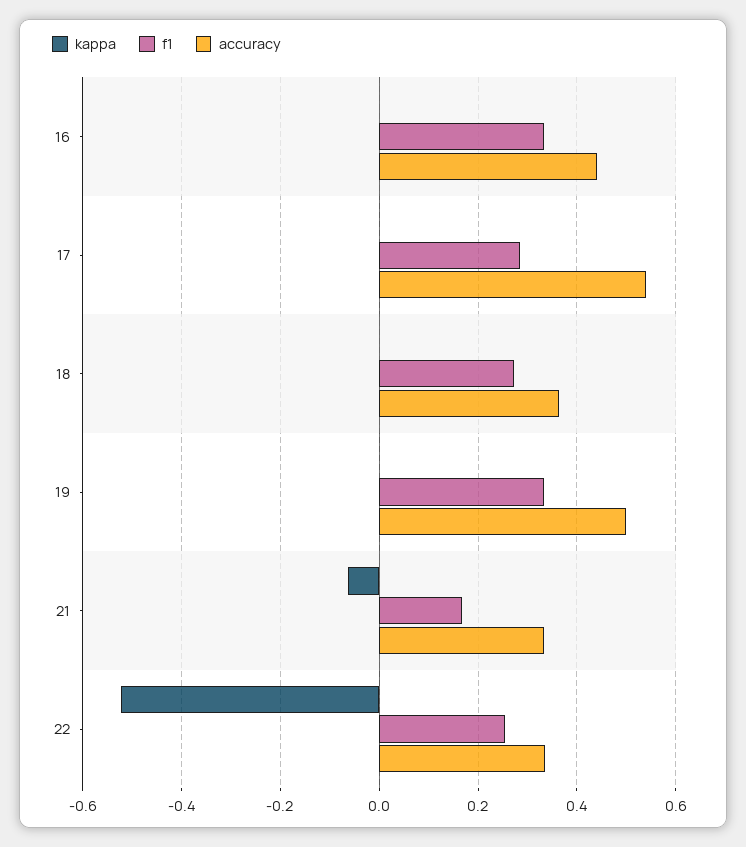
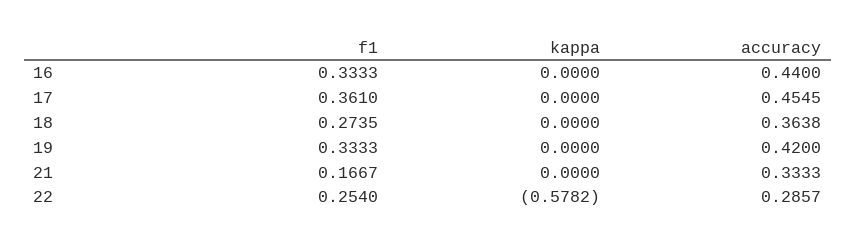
f1, 17: 0.28 -> 0.361
accuracy, 17: 0.54 -> 0.4545
accuracy, 19: 0.5 -> 0.42
kappa, 21: -0.06 -> 0
kappa, 22: -0.52 -> -0.5782
accuracy, 22: 0.34 -> 0.2857

